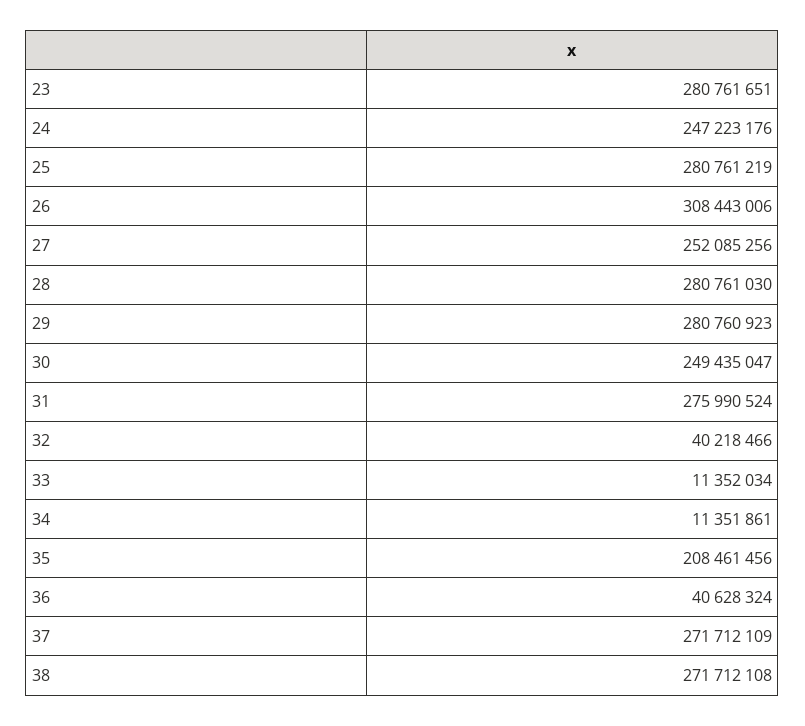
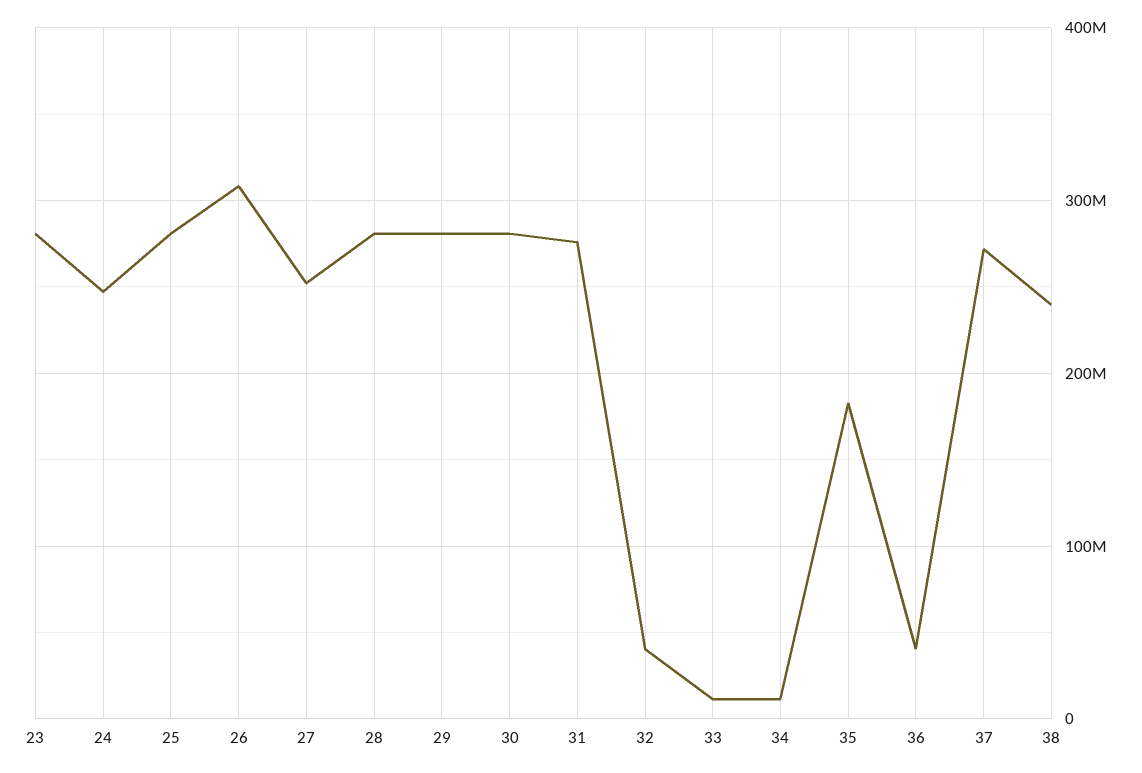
30: 249435047 -> 280000000
35: 208461456 -> 180000000
38: 271712108 -> 240000000

